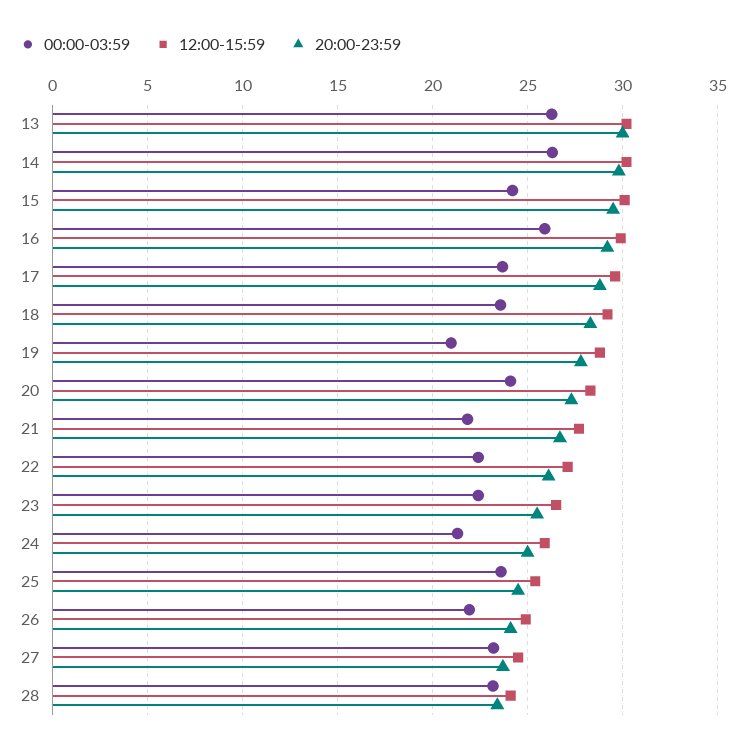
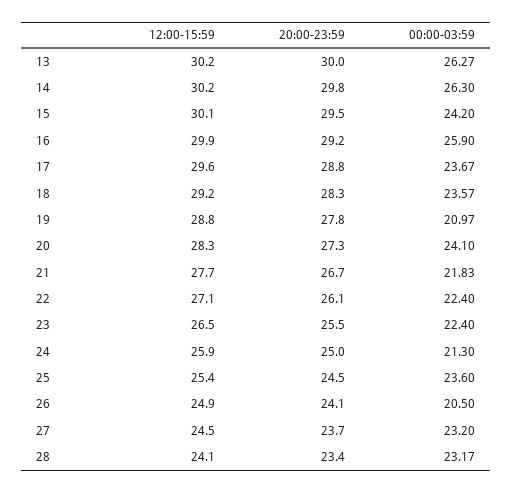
00:00-03:59, 26: 22 -> 20.5

